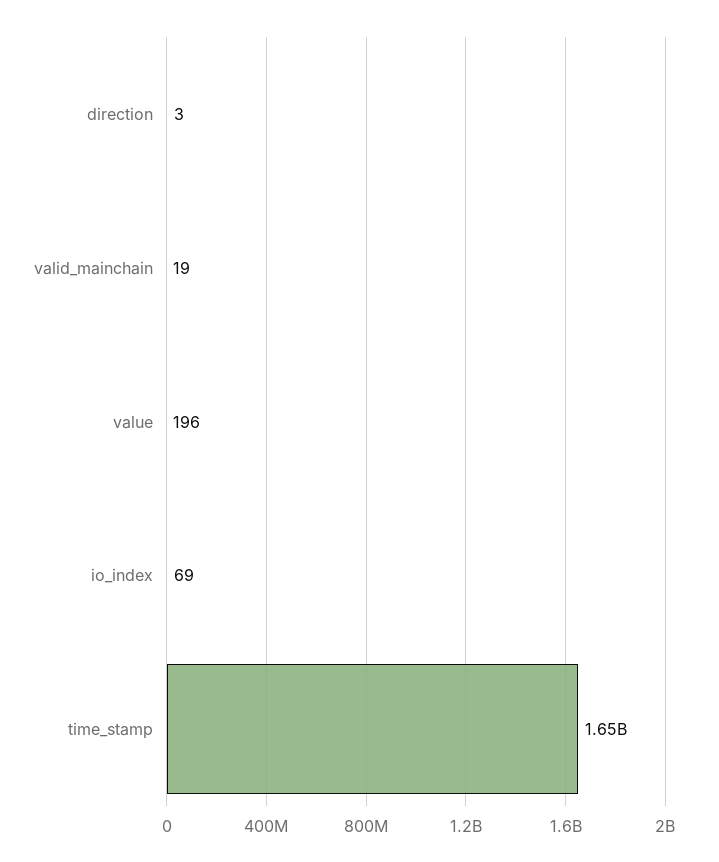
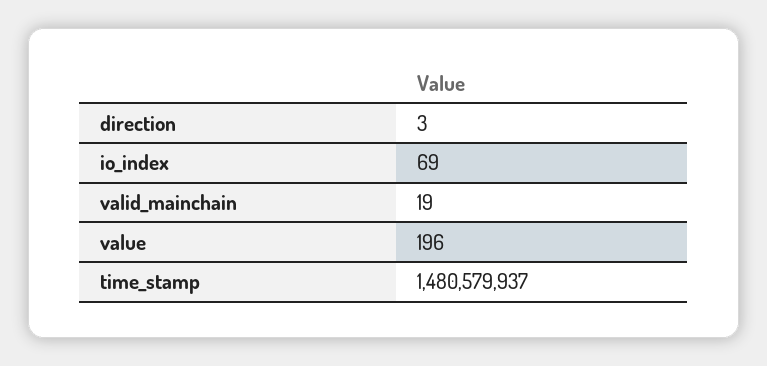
time_stamp: 1650000000 -> 1480579937

